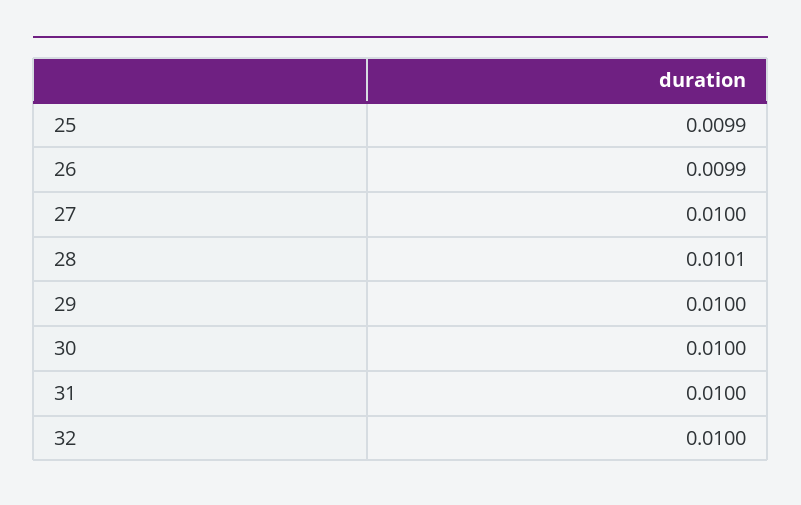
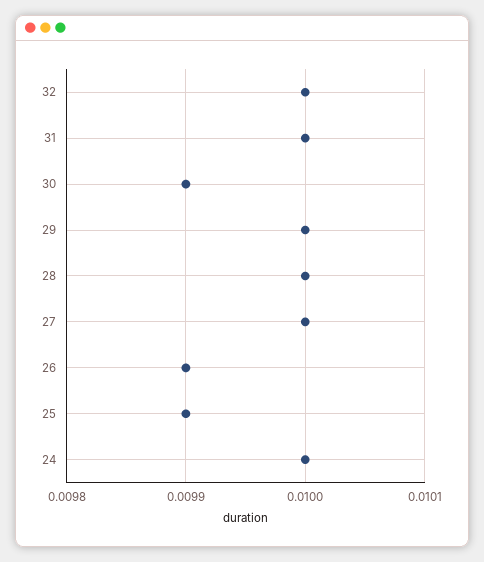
28: 0.0101 -> 0.01
30: 0.01 -> 0.0099
24: none -> 0.01

